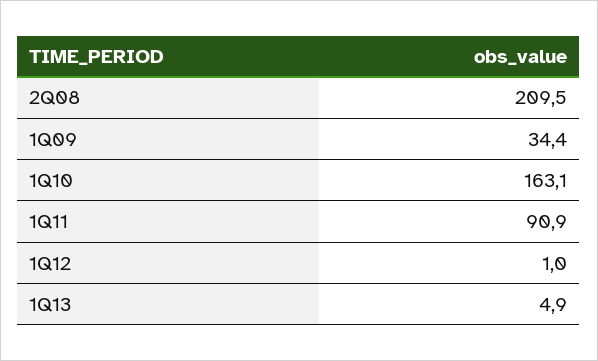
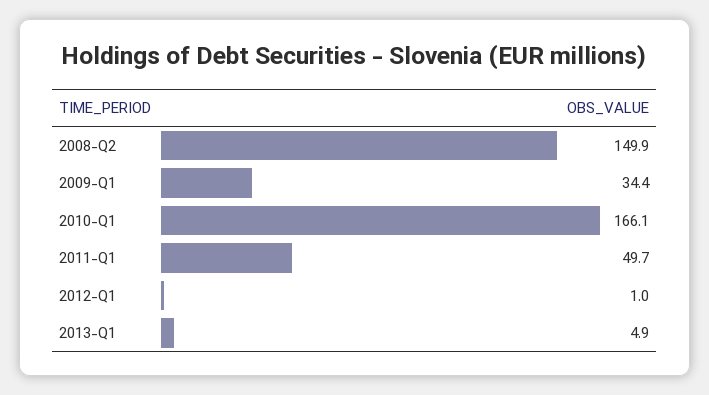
2Q08: 209.5 -> 149.9
1Q10: 163.1 -> 166.1
1Q11: 90.9 -> 49.7

